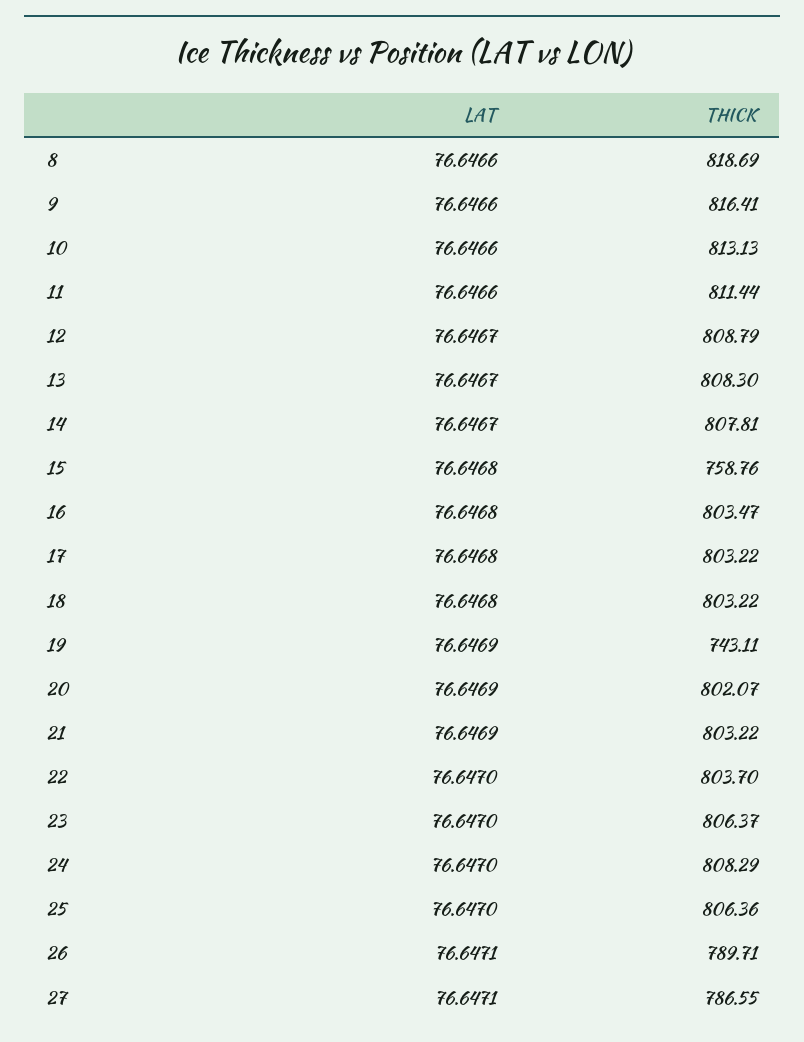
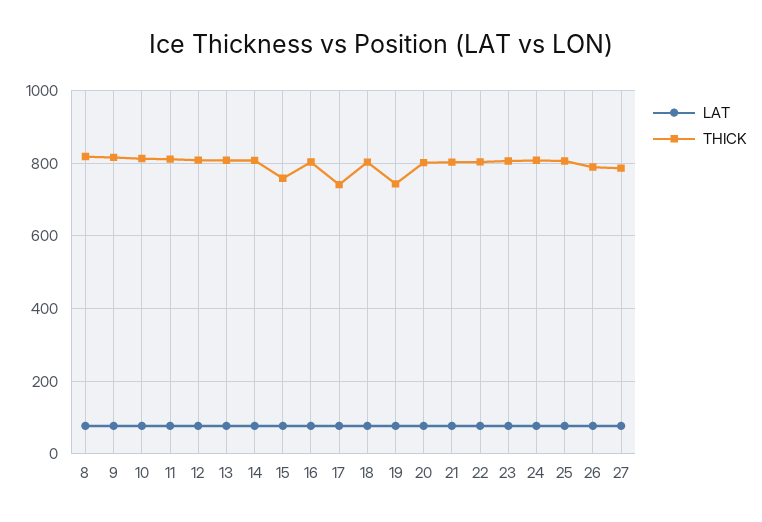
THICK, 17: 803.22 -> 740

